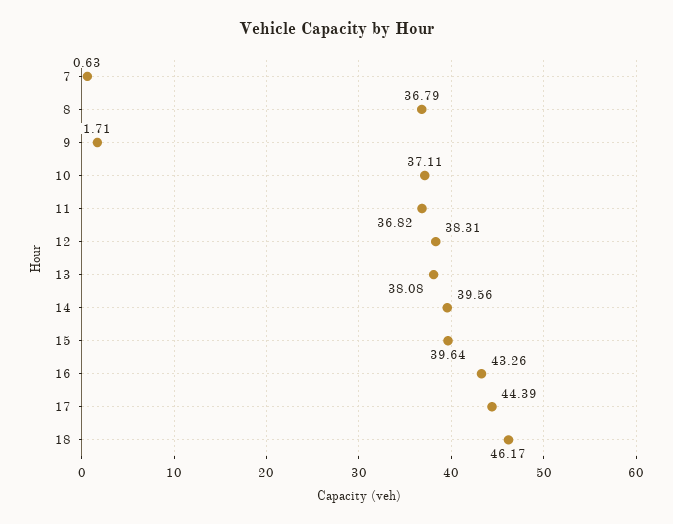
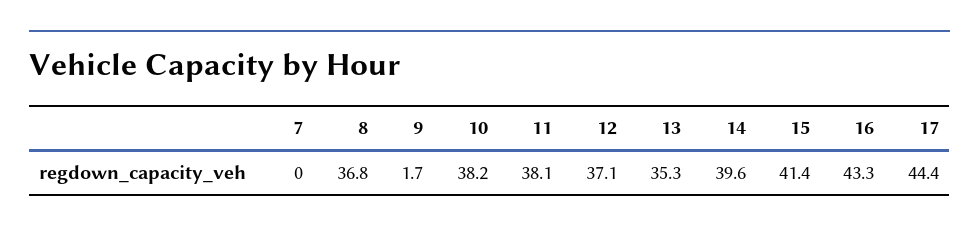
7: 0.63 -> 0
10: 37.11 -> 38.2
11: 36.82 -> 38.1
12: 38.31 -> 37.1
13: 38.08 -> 35.3
15: 39.64 -> 41.4
18: 46.17 -> none

